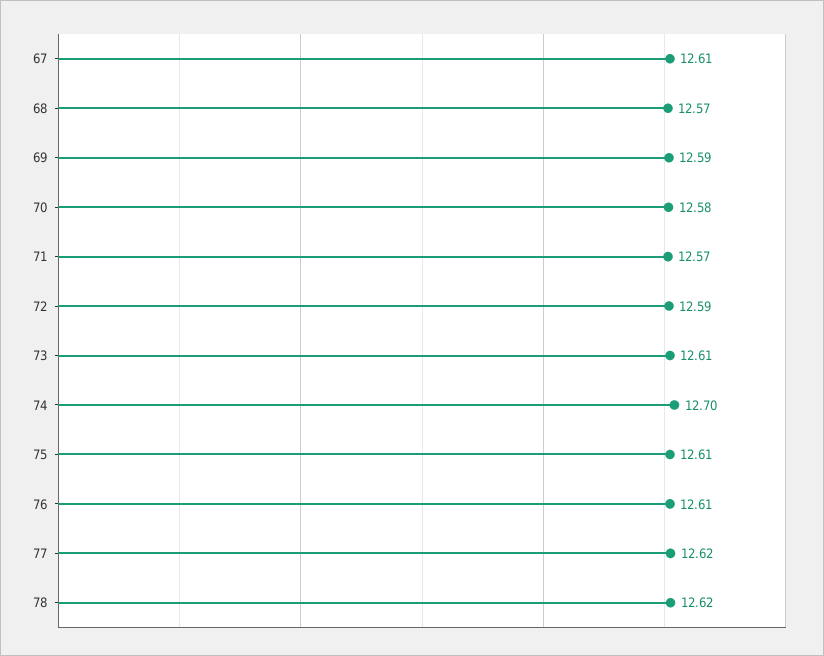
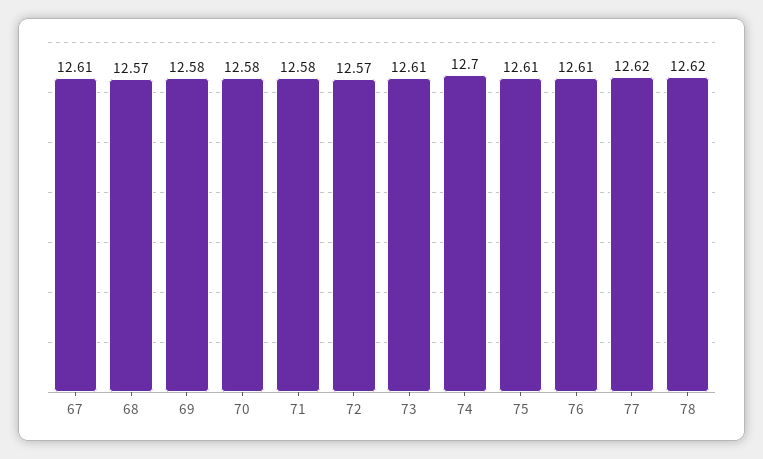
69: 12.59 -> 12.58
71: 12.57 -> 12.58
72: 12.59 -> 12.57

